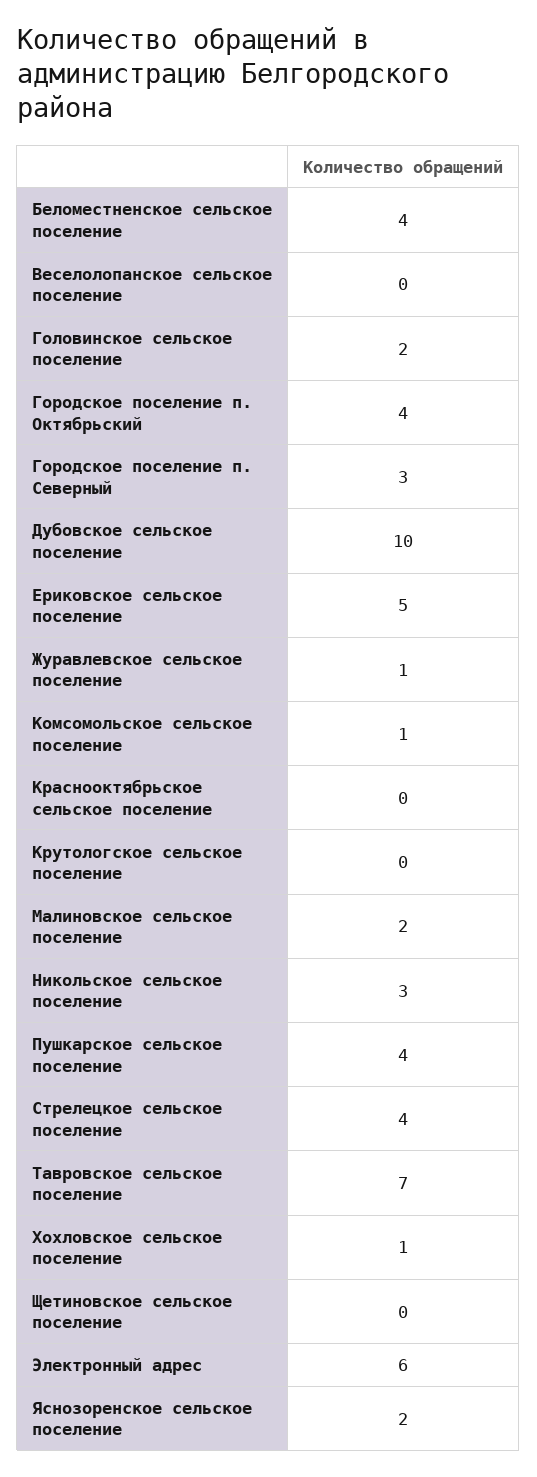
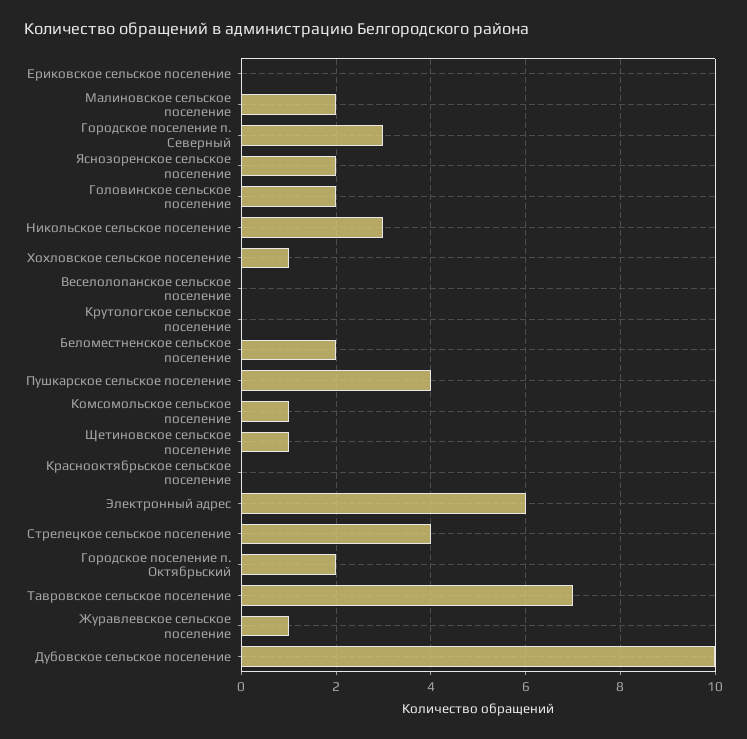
Беломестненское сельское поселение: 4 -> 2
Городское поселение п. Октябрьский: 4 -> 2
Ериковское сельское поселение: 5 -> 0
Щетиновское сельское поселение: 0 -> 1

